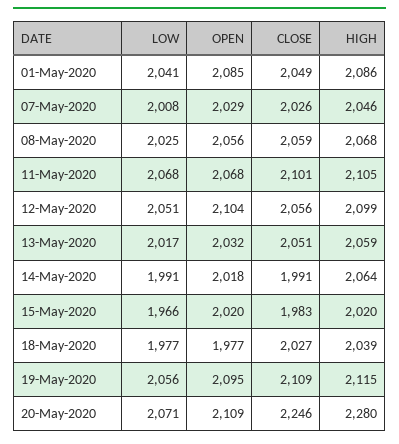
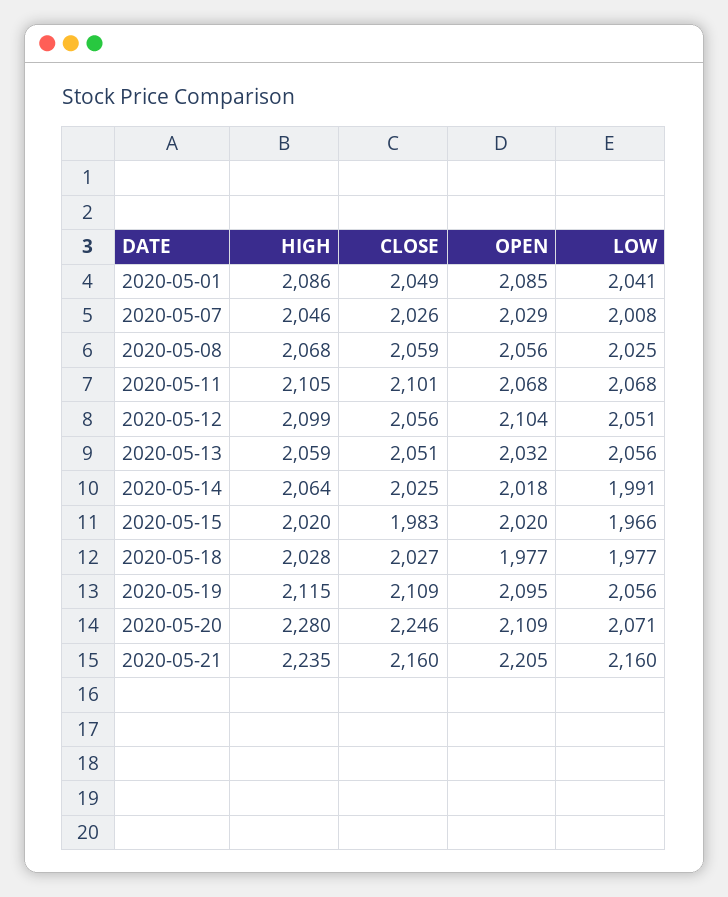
LOW, 13-May-2020: 2017 -> 2056
CLOSE, 14-May-2020: 1991 -> 2025
HIGH, 18-May-2020: 2039 -> 2028
HIGH, 2020-05-21: none -> 2235
CLOSE, 2020-05-21: none -> 2160
OPEN, 2020-05-21: none -> 2205
LOW, 2020-05-21: none -> 2160

